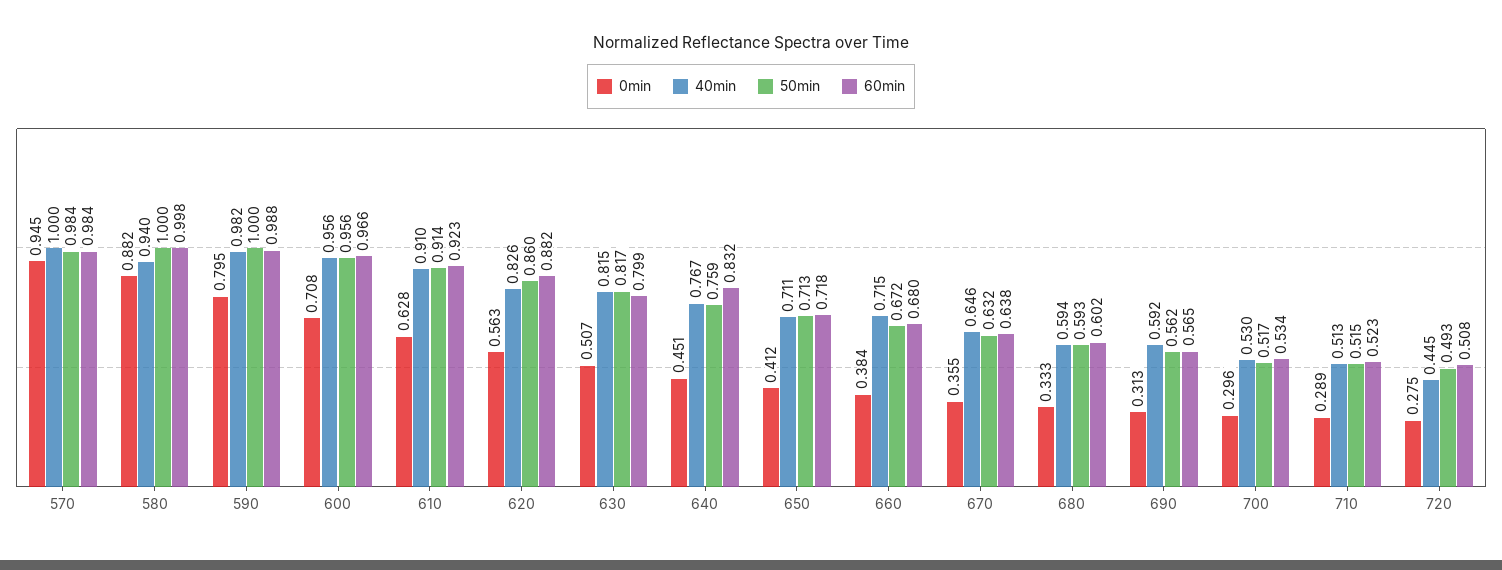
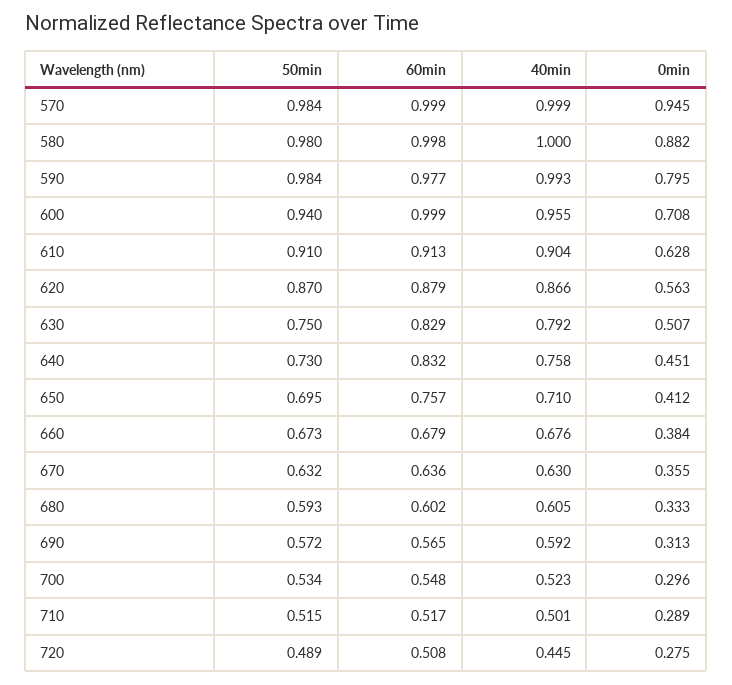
40min, 570: 1 -> 0.999
60min, 570: 0.984 -> 0.999
40min, 580: 0.94 -> 1
50min, 580: 1 -> 0.98
40min, 590: 0.982 -> 0.993
50min, 590: 1 -> 0.984
60min, 590: 0.988 -> 0.977
40min, 600: 0.956 -> 0.955
50min, 600: 0.956 -> 0.94
60min, 600: 0.966 -> 0.999
40min, 610: 0.91 -> 0.904
50min, 610: 0.914 -> 0.91
60min, 610: 0.923 -> 0.913
40min, 620: 0.826 -> 0.866
50min, 620: 0.86 -> 0.87
60min, 620: 0.882 -> 0.879
40min, 630: 0.815 -> 0.792
50min, 630: 0.817 -> 0.75
60min, 630: 0.799 -> 0.829
40min, 640: 0.767 -> 0.758
50min, 640: 0.759 -> 0.73
40min, 650: 0.711 -> 0.71
50min, 650: 0.713 -> 0.695
60min, 650: 0.718 -> 0.757
40min, 660: 0.715 -> 0.676
50min, 660: 0.672 -> 0.673
60min, 660: 0.68 -> 0.679
40min, 670: 0.646 -> 0.63
60min, 670: 0.638 -> 0.636
40min, 680: 0.594 -> 0.605
50min, 690: 0.562 -> 0.572
40min, 700: 0.53 -> 0.523
50min, 700: 0.517 -> 0.534
60min, 700: 0.534 -> 0.548
40min, 710: 0.513 -> 0.501
60min, 710: 0.523 -> 0.517
50min, 720: 0.493 -> 0.489

